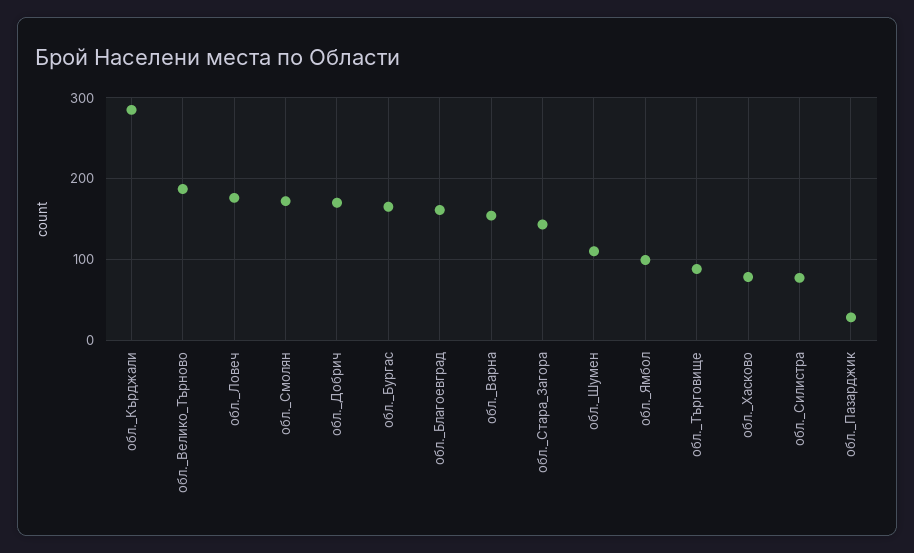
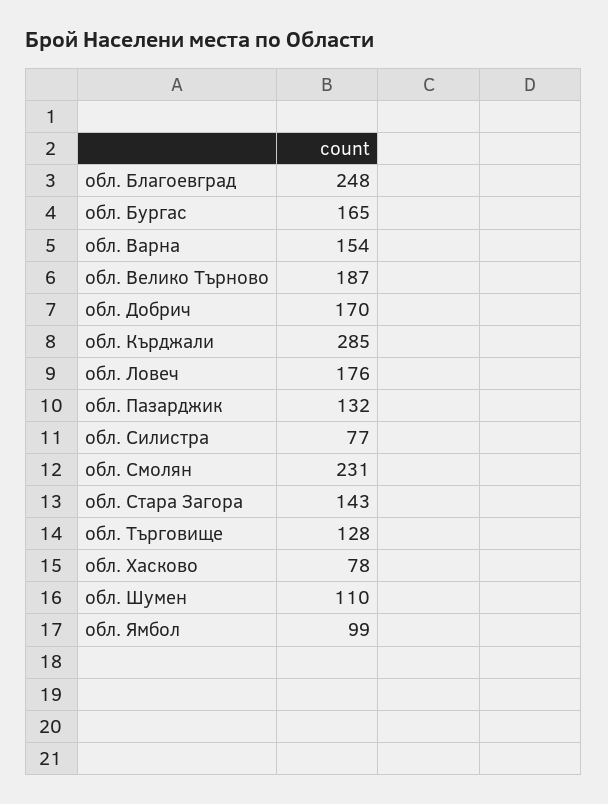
обл._Смолян: 170 -> 231
обл._Благоевград: 160 -> 248
обл._Търговище: 90 -> 128
обл._Пазарджик: 30 -> 132

